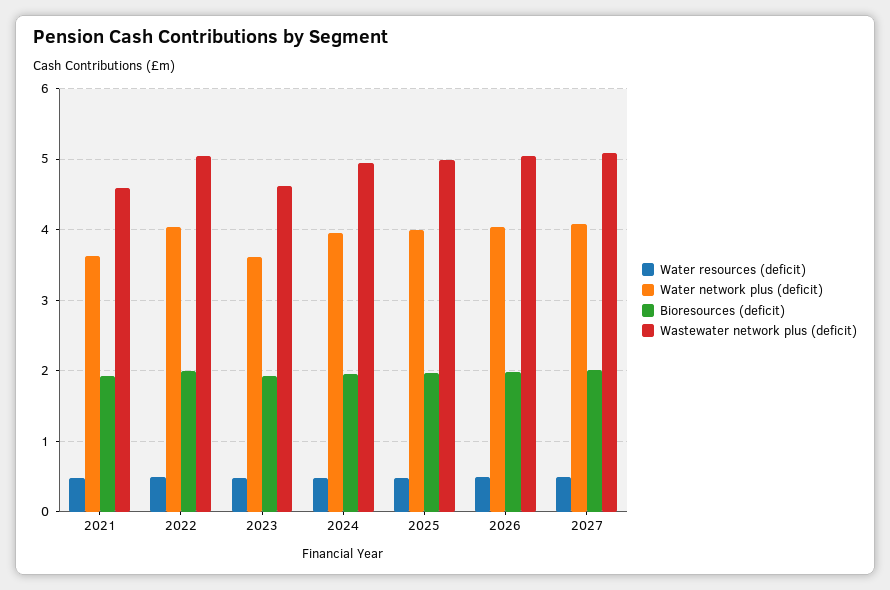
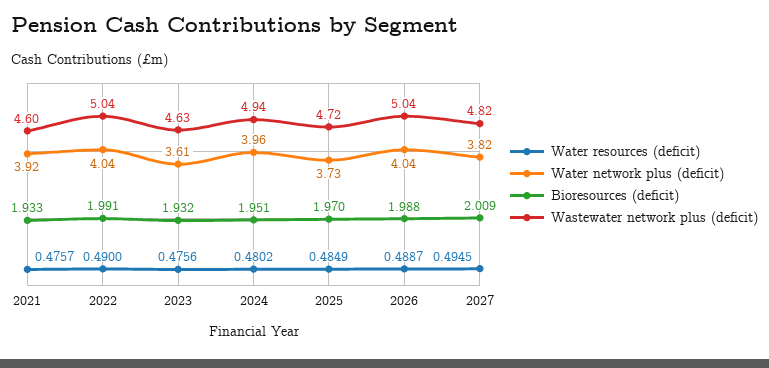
Water network plus (deficit), 2021: 3.6 -> 3.92
Water network plus (deficit), 2025: 4 -> 3.73
Wastewater network plus (deficit), 2025: 5 -> 4.72
Water network plus (deficit), 2027: 4.1 -> 3.82
Wastewater network plus (deficit), 2027: 5.1 -> 4.82

